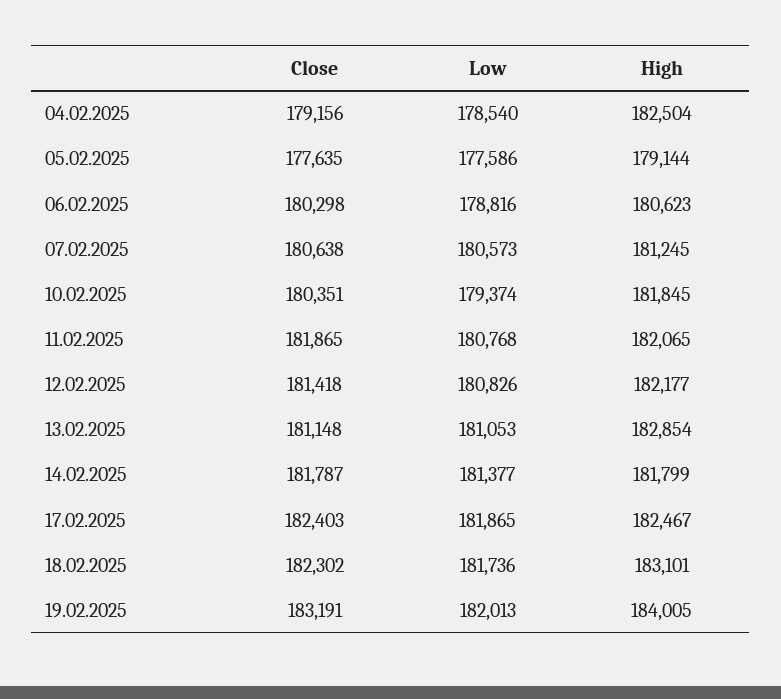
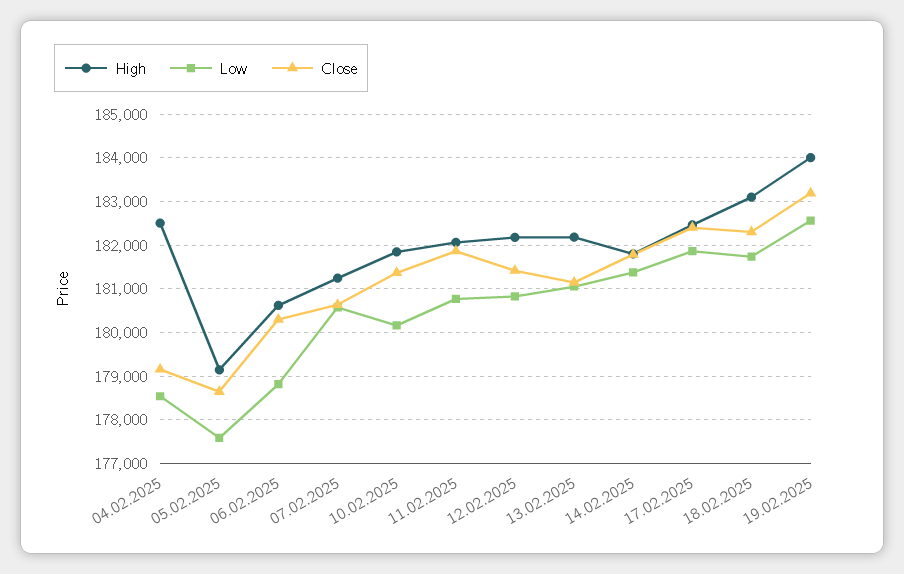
Close, 05.02.2025: 177635 -> 178600
Close, 10.02.2025: 180351 -> 181400
Low, 10.02.2025: 179374 -> 180200
High, 13.02.2025: 182854 -> 182200
Low, 19.02.2025: 182013 -> 182600

